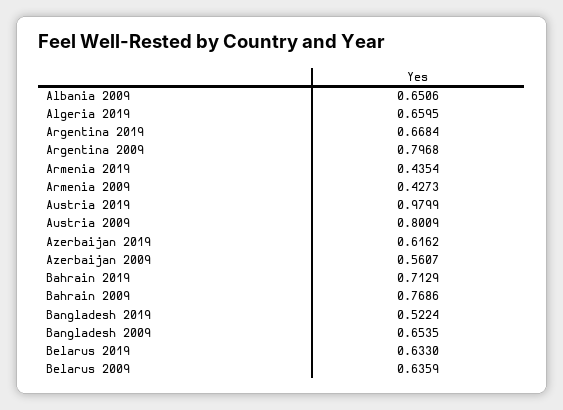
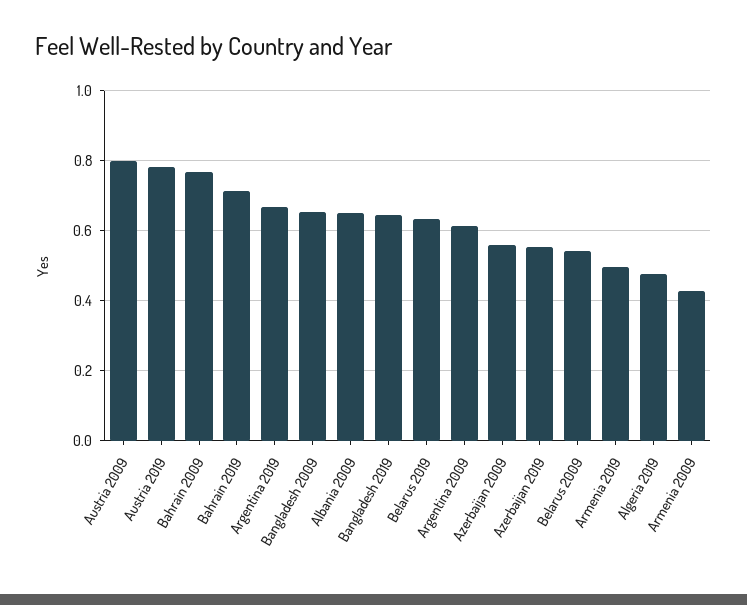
Algeria 2019: 0.6595 -> 0.48
Argentina 2009: 0.7968 -> 0.62
Armenia 2019: 0.4354 -> 0.5
Austria 2019: 0.9799 -> 0.78
Azerbaijan 2019: 0.6162 -> 0.56
Bangladesh 2019: 0.5224 -> 0.64
Belarus 2009: 0.6359 -> 0.54

